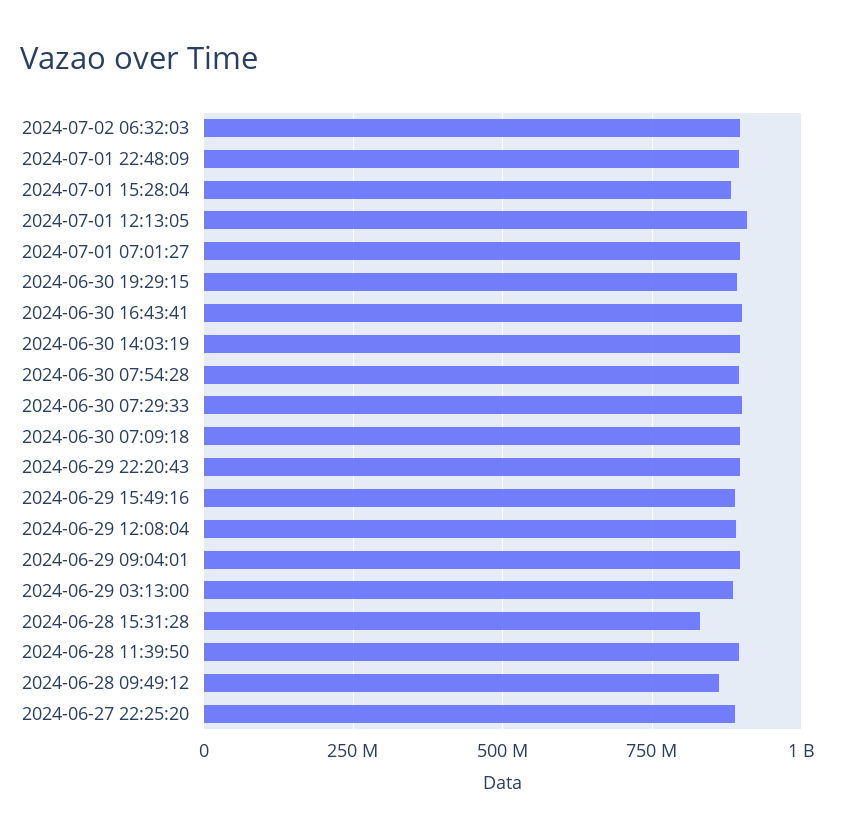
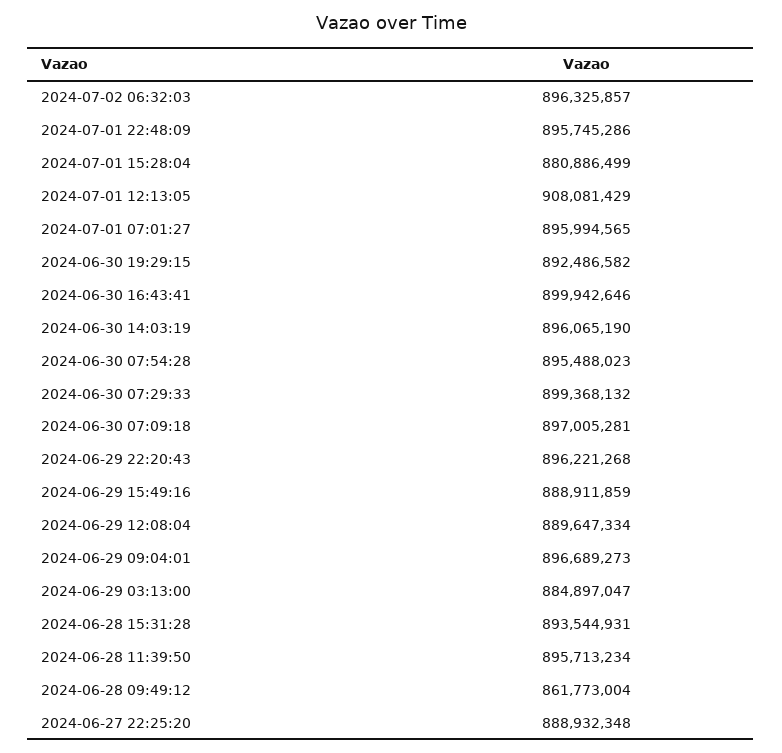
2024-06-28 15:31:28: 825000000 -> 893544931

